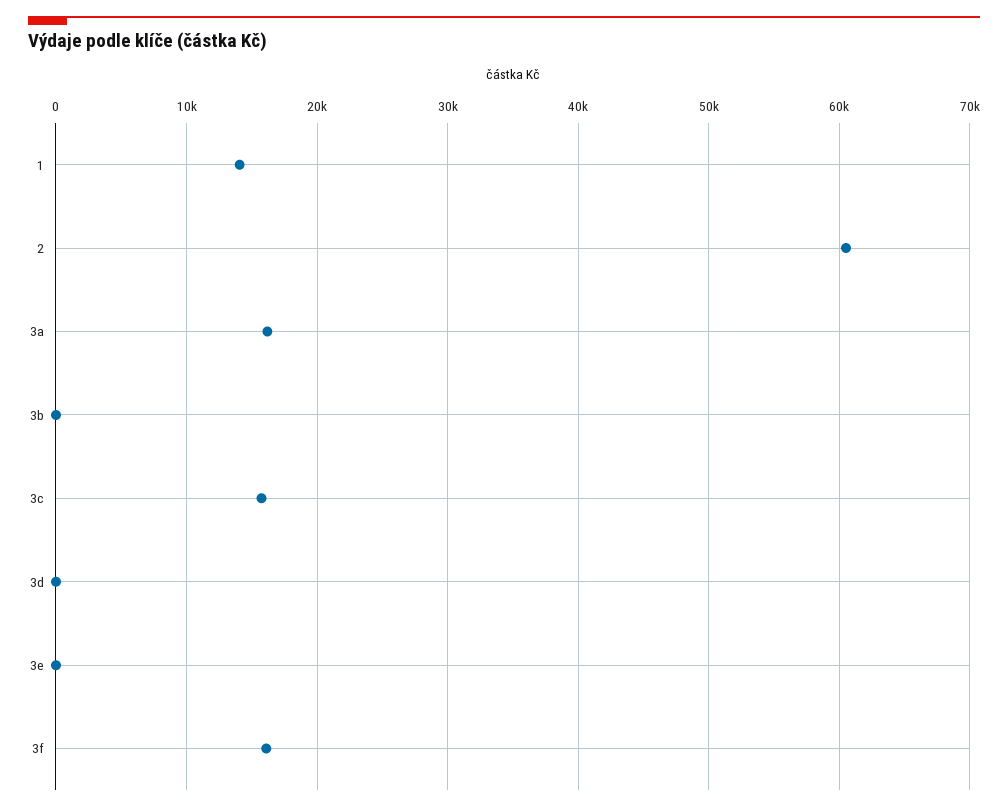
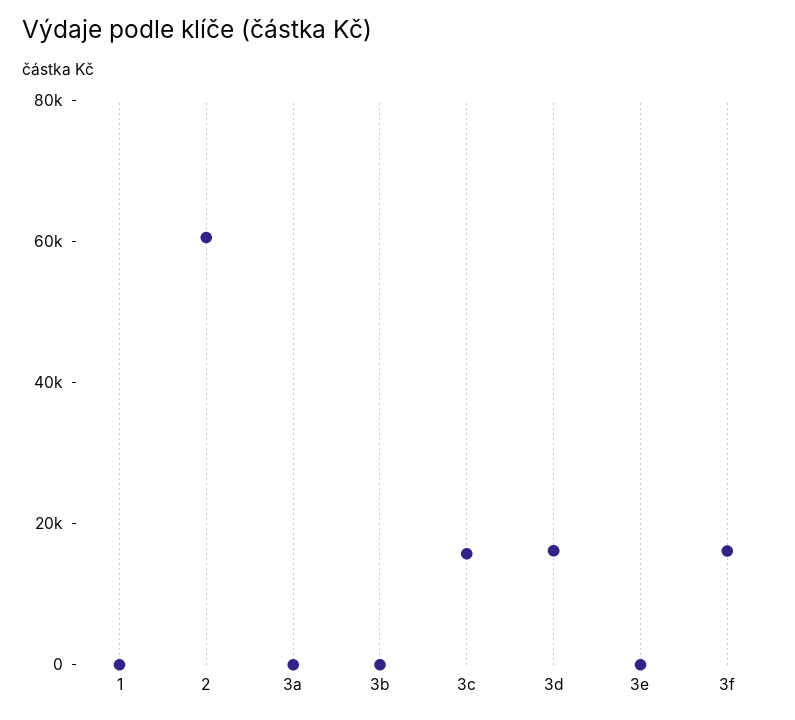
1: 14000 -> 0
3a: 16000 -> 0
3d: 0 -> 15000

